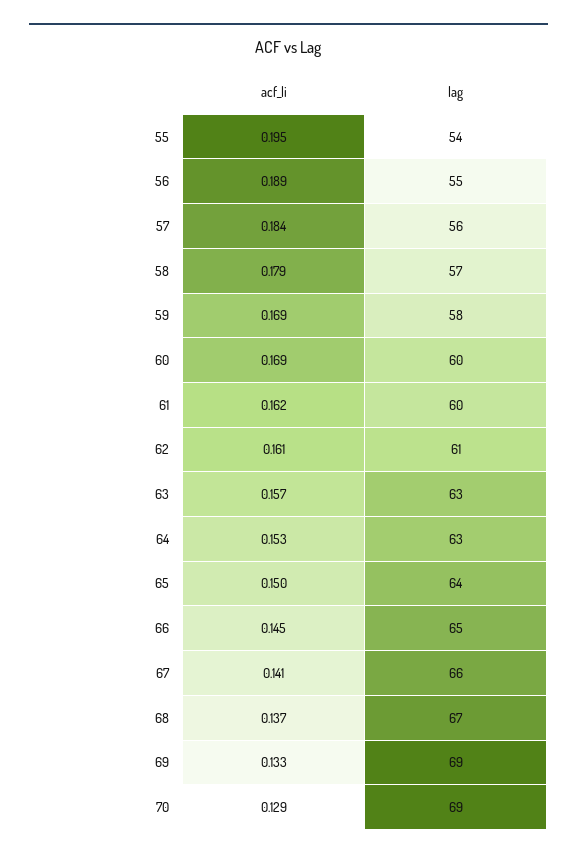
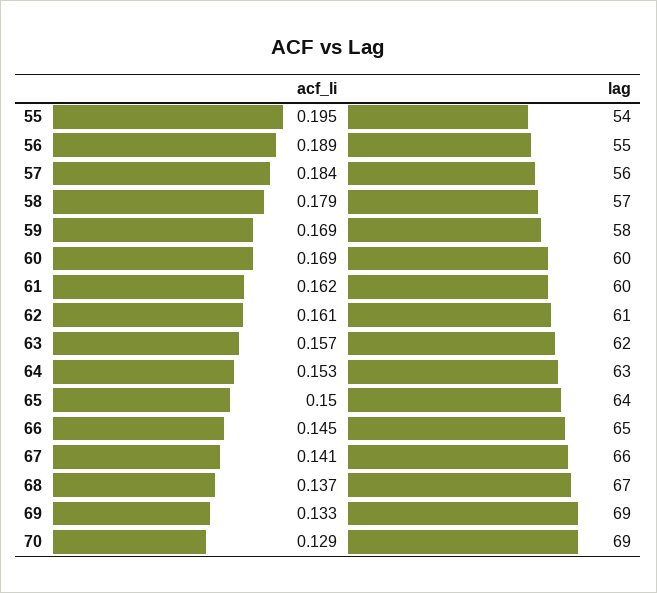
lag, 63: 63 -> 62

